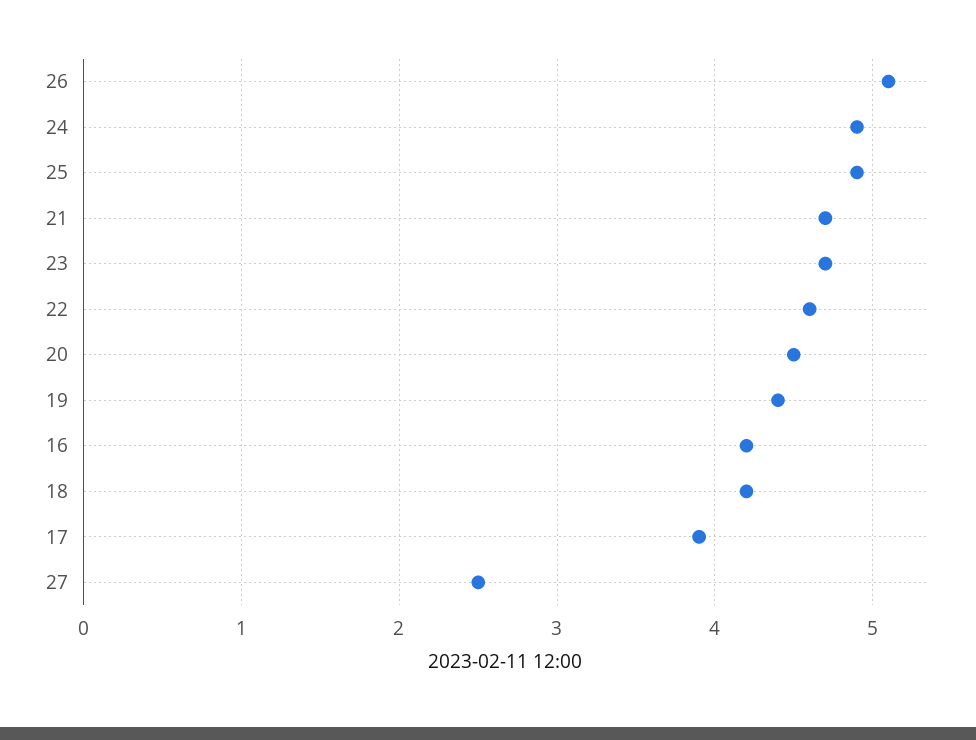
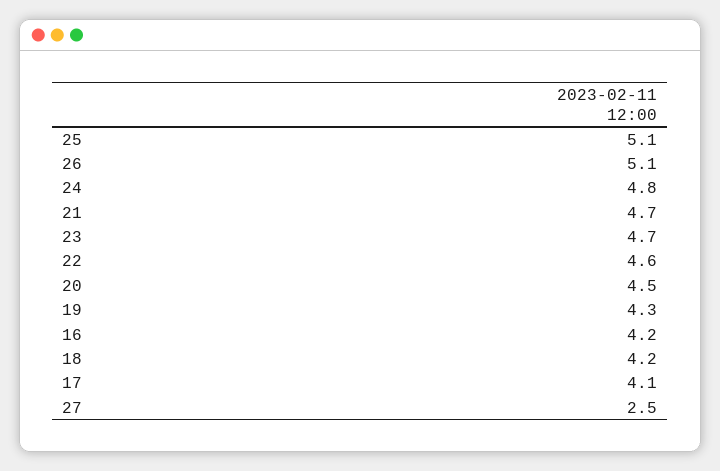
24: 4.9 -> 4.8
25: 4.9 -> 5.1
19: 4.4 -> 4.3
17: 3.9 -> 4.1

